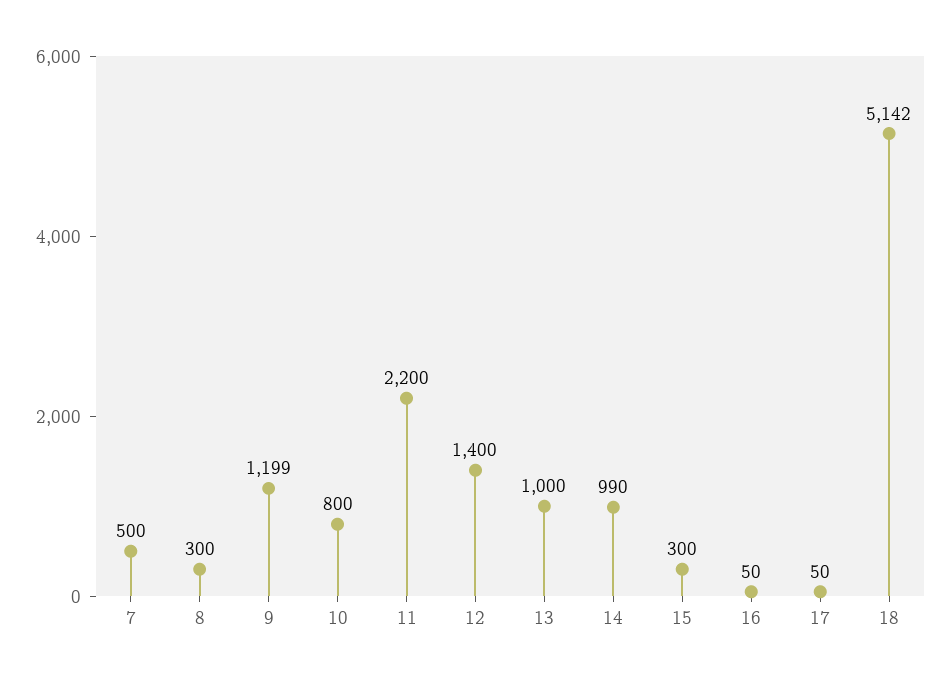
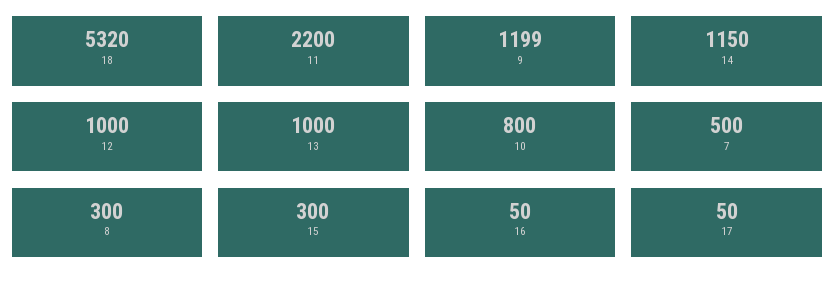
12: 1400 -> 1000
14: 990 -> 1150
18: 5142 -> 5320

